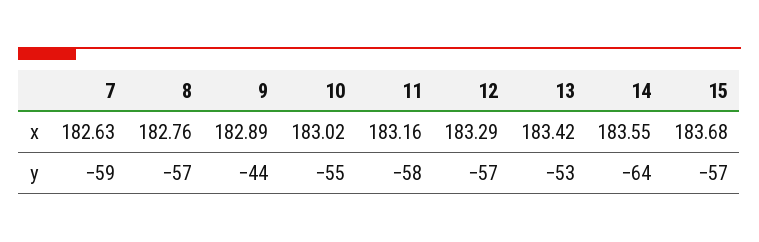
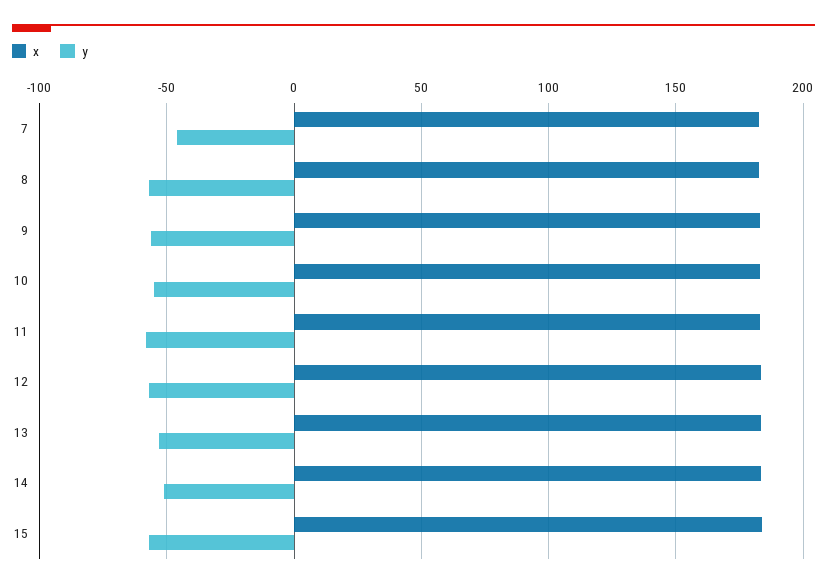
y, 7: -59 -> -45
y, 9: -44 -> -55
y, 14: -64 -> -50

